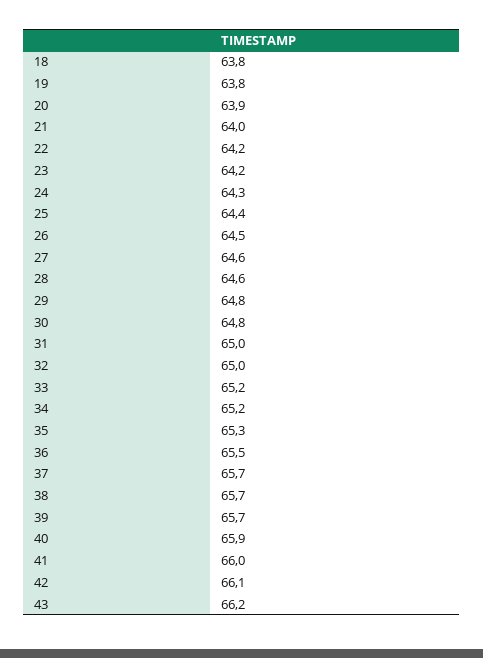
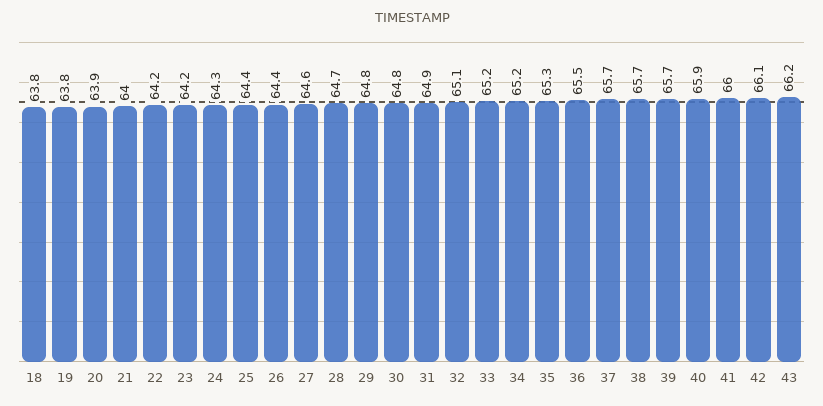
26: 64.5 -> 64.4
28: 64.6 -> 64.7
31: 65 -> 64.9
32: 65 -> 65.1

